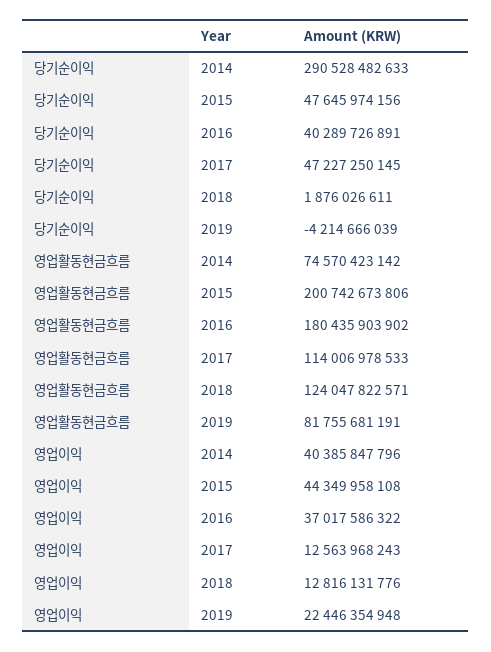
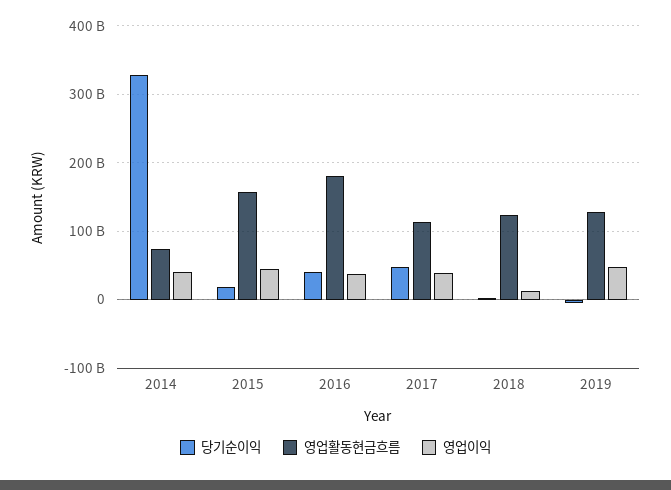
당기순이익, 2014: 290528482633 -> 330000000000
당기순이익, 2015: 47645974156 -> 20000000000
영업활동현금흐름, 2015: 200742673806 -> 160000000000
영업활동현금흐름, 2019: 81755681191 -> 130000000000
영업이익, 2017: 12563968243 -> 40000000000
영업이익, 2019: 22446354948 -> 50000000000

